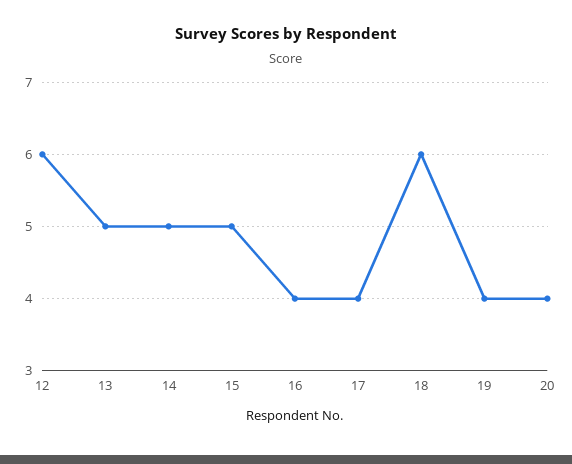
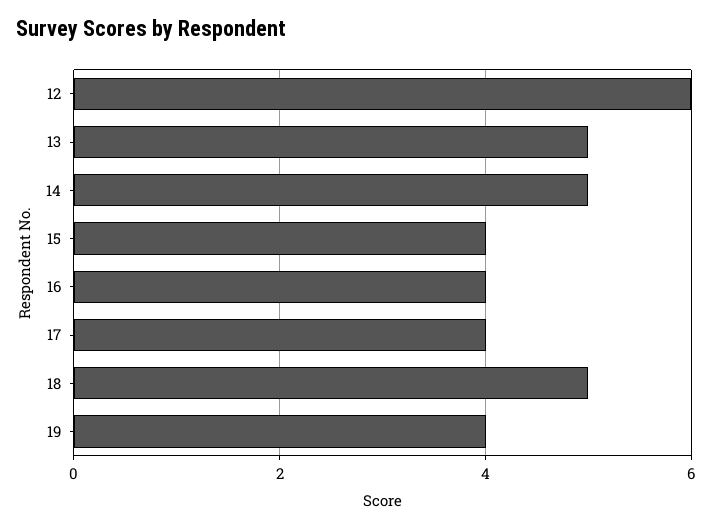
15: 5 -> 4
18: 6 -> 5
20: 4 -> none

